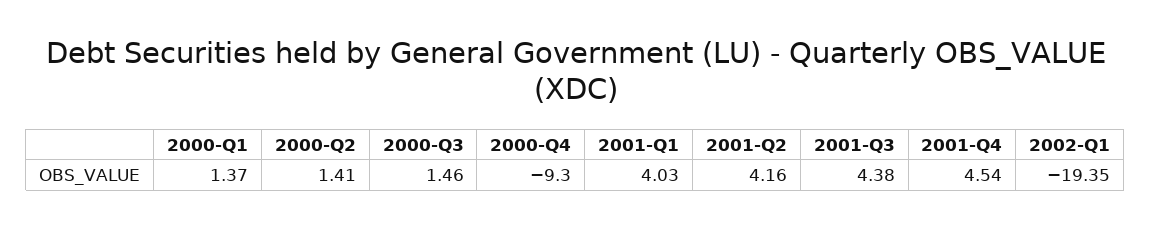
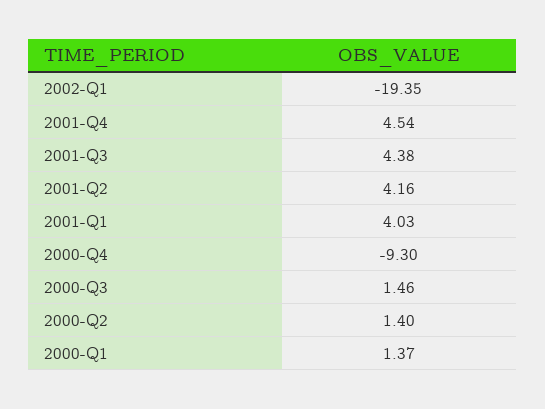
2000-Q2: 1.41 -> 1.4

